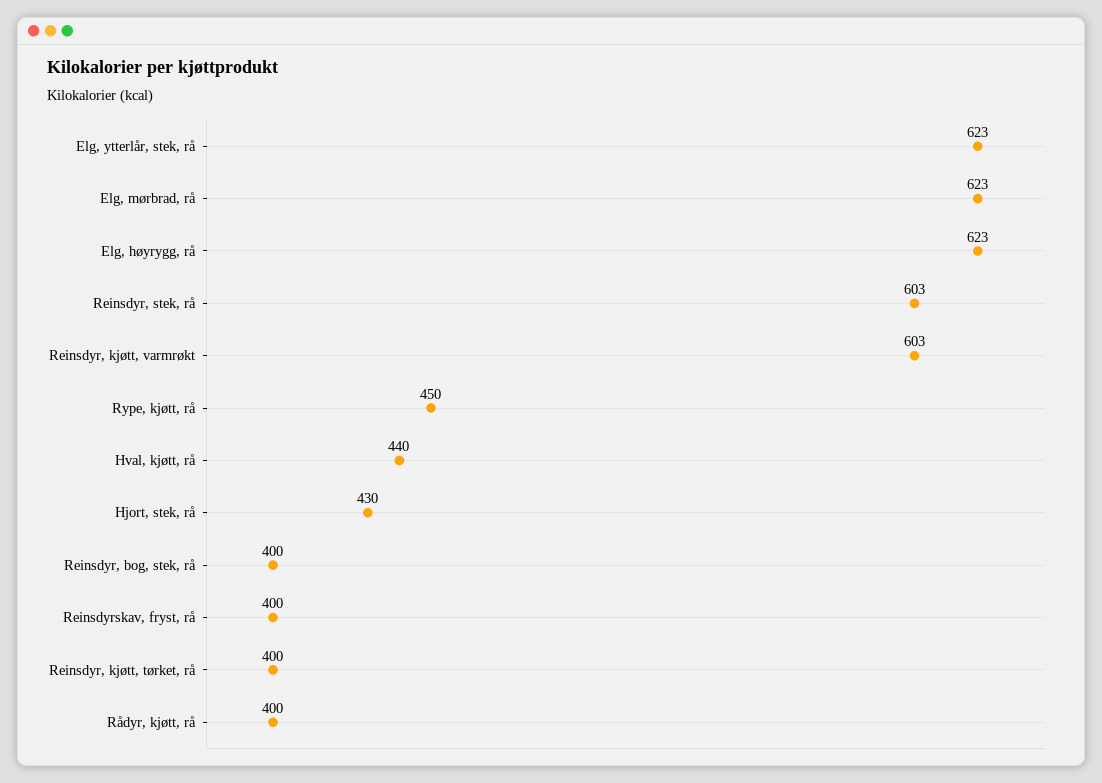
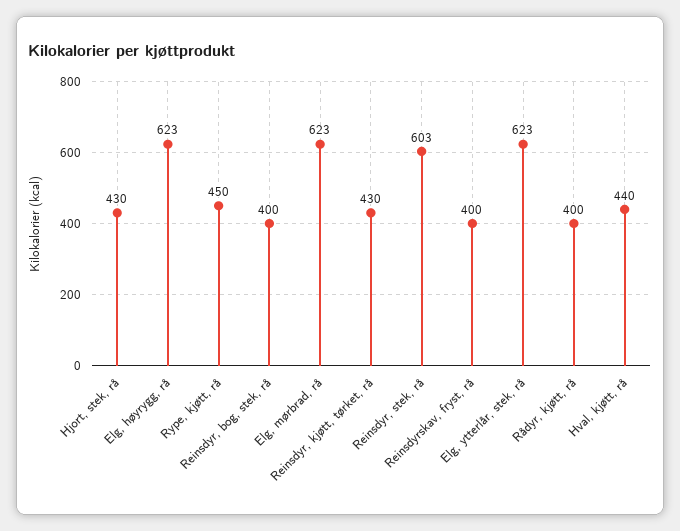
Reinsdyr, kjøtt, varmrøkt: 603 -> none
Reinsdyr, kjøtt, tørket, rå: 400 -> 430

